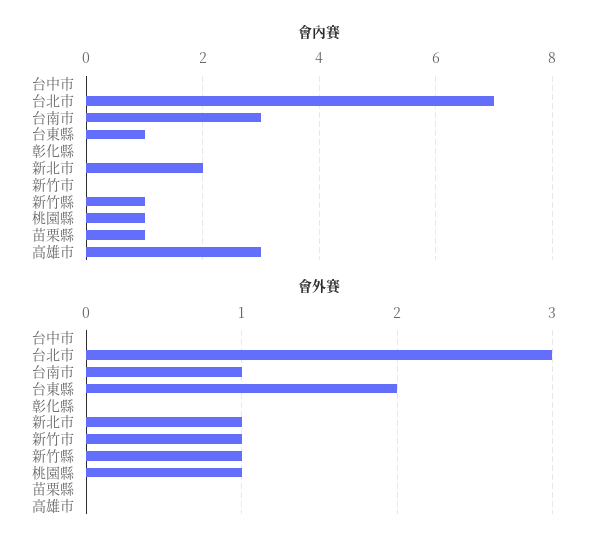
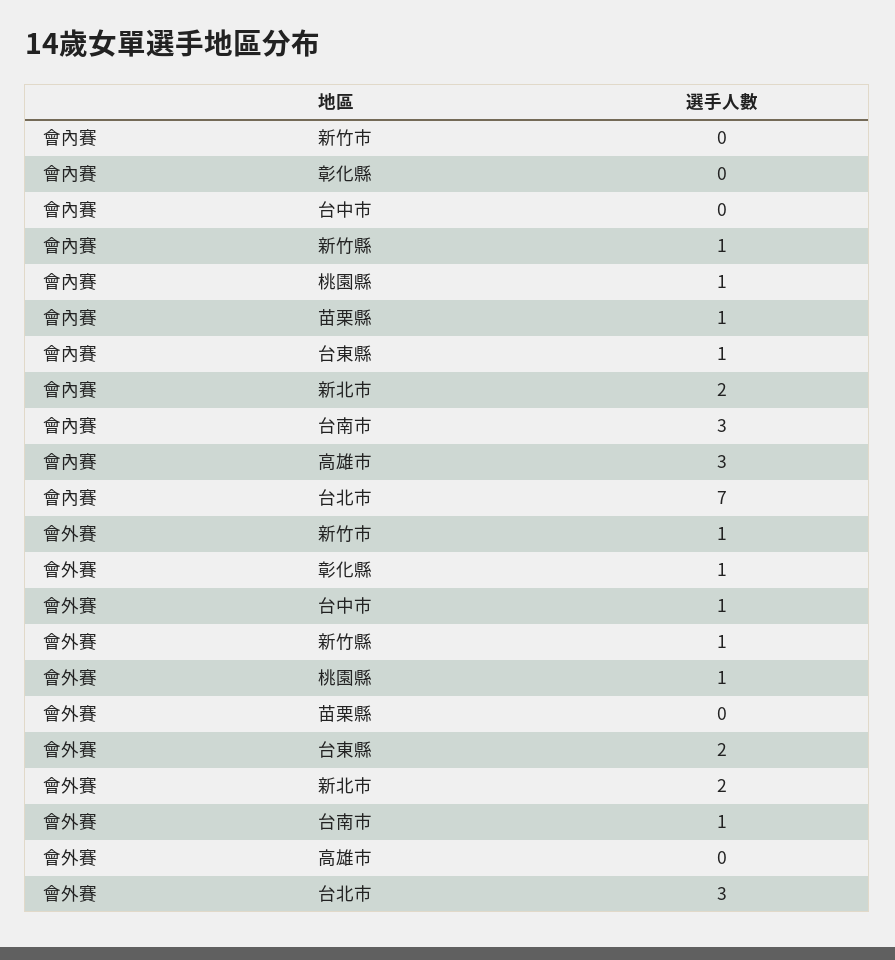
會外賽, 台中市: 0 -> 1
會外賽, 彰化縣: 0 -> 1
會外賽, 新北市: 1 -> 2

